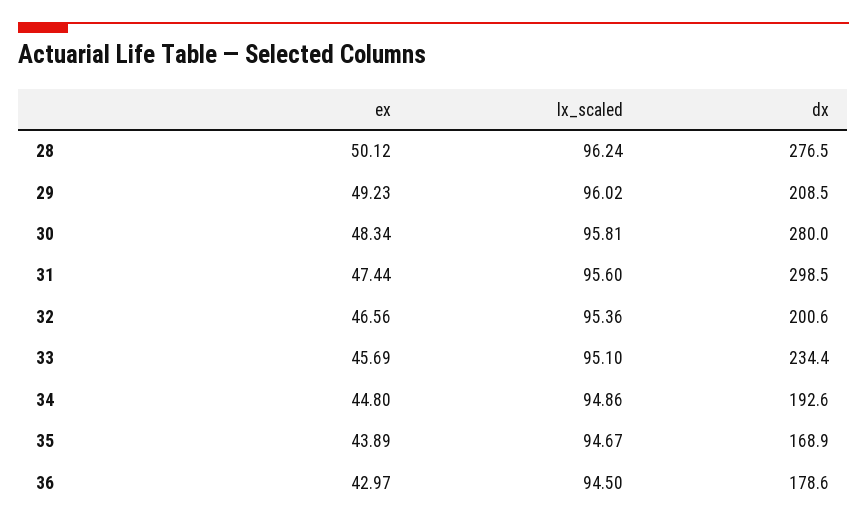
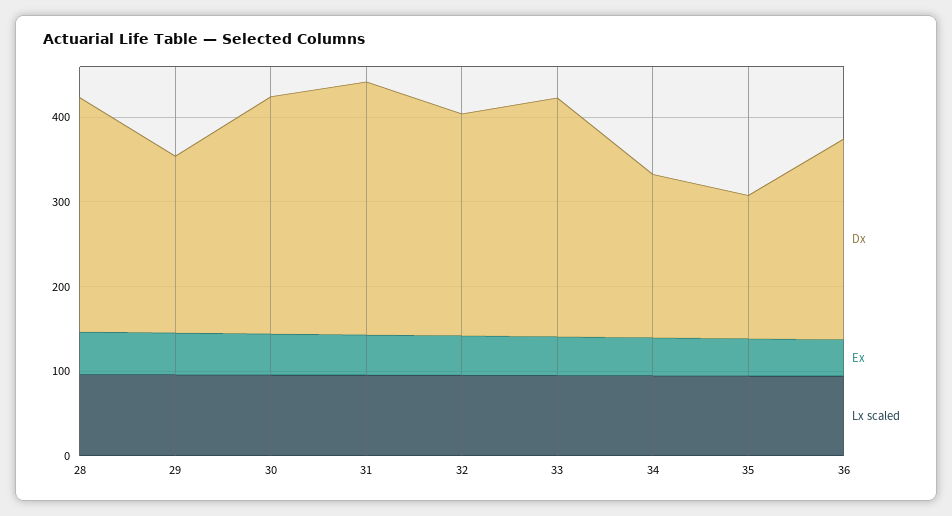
dx, 32: 200.6 -> 260
dx, 33: 234.4 -> 280
dx, 36: 178.6 -> 240

